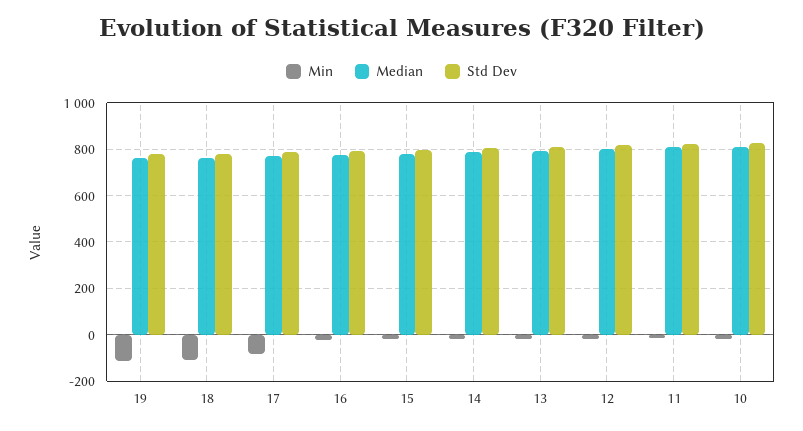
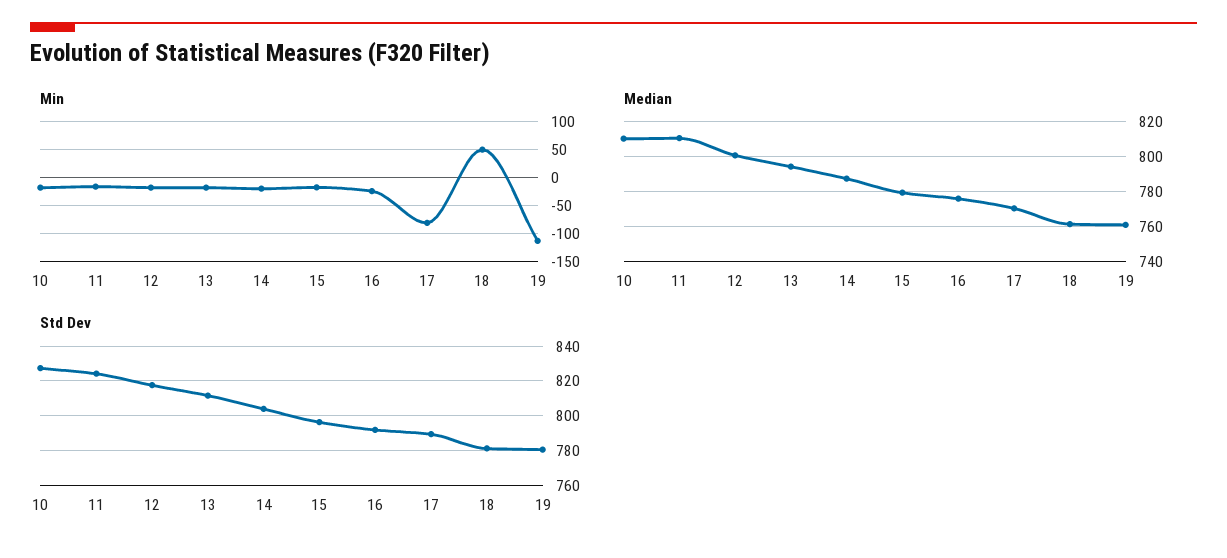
Min, 18: -100 -> 50

